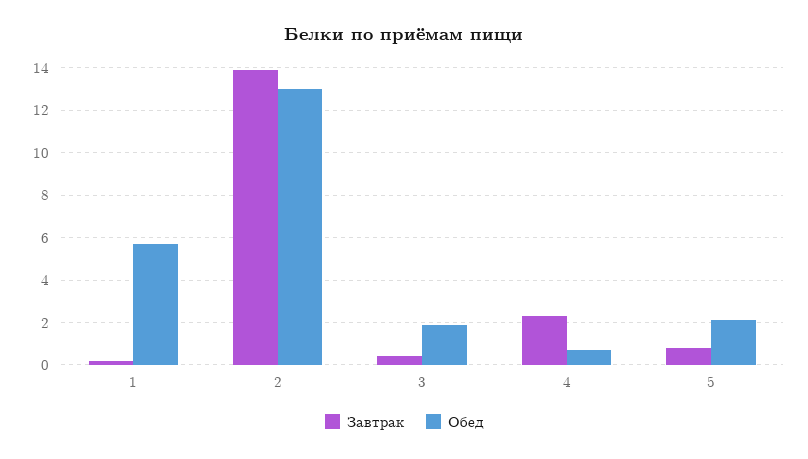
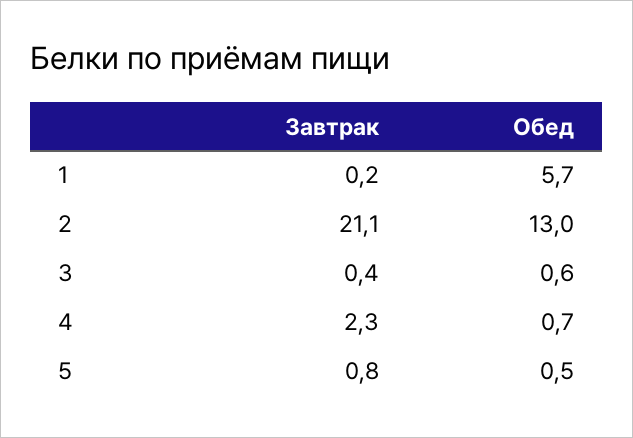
Завтрак, 2: 14 -> 21.1
Обед, 3: 2 -> 0.6
Обед, 5: 2 -> 0.5

